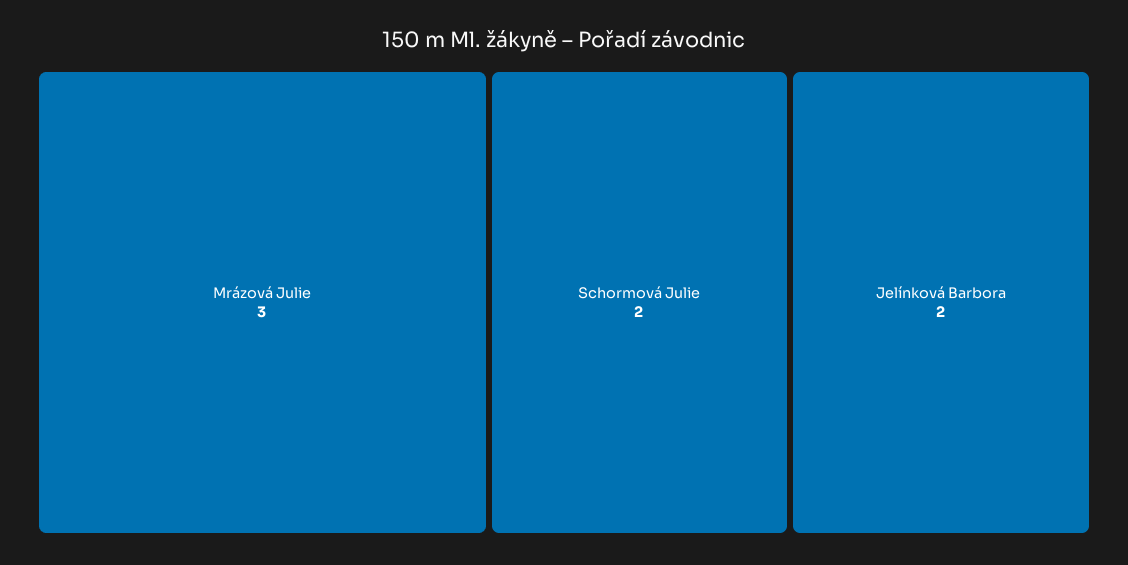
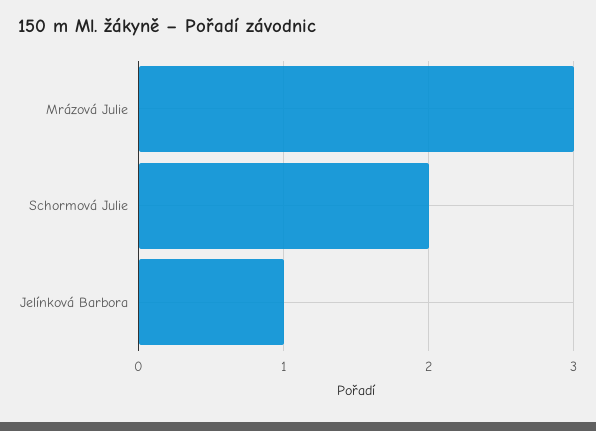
Jelínková Barbora: 2 -> 1

